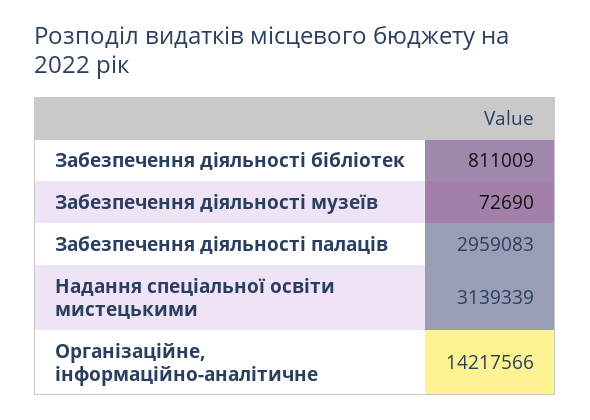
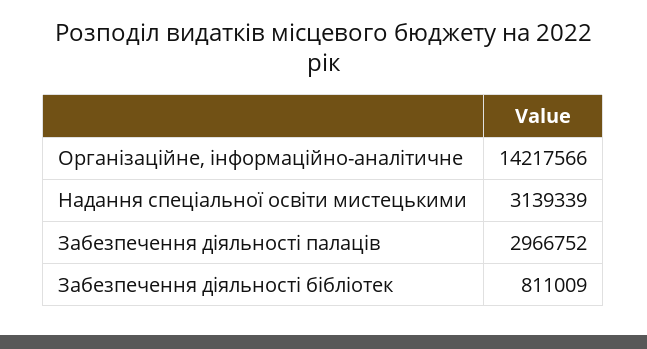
Забезпечення діяльності музеїв: 72690 -> none
Забезпечення діяльності палаців: 2959083 -> 2966752

